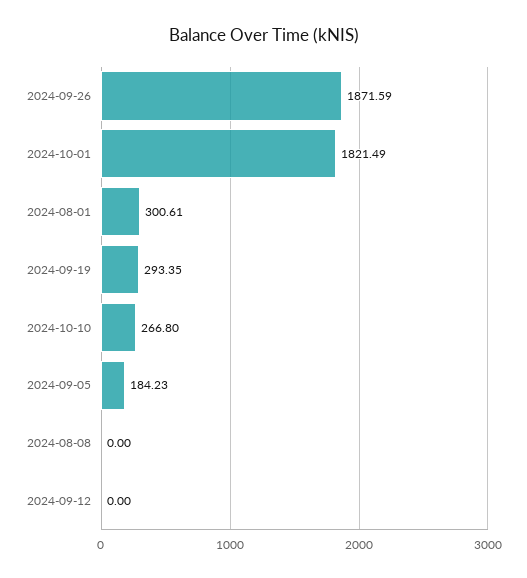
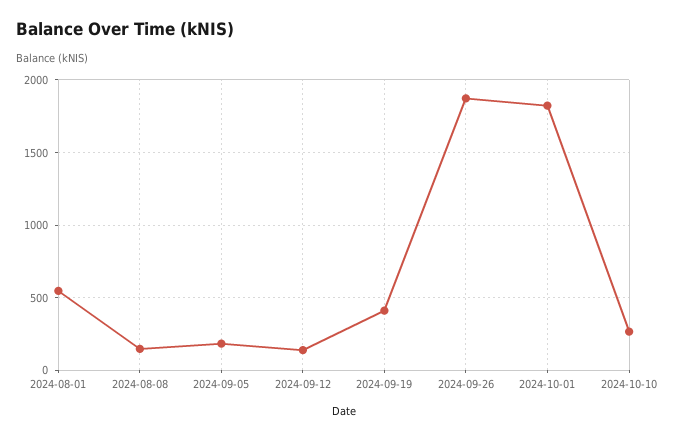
2024-08-01: 300.61 -> 550
2024-09-19: 293.35 -> 400
2024-08-08: 0 -> 150
2024-09-12: 0 -> 150

